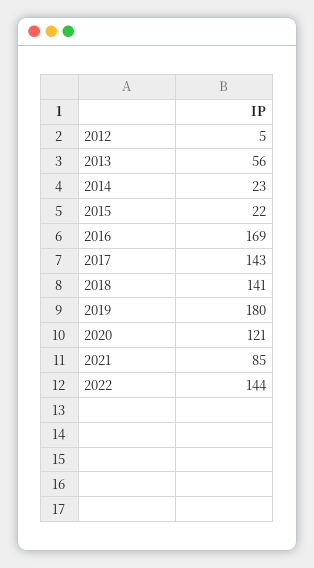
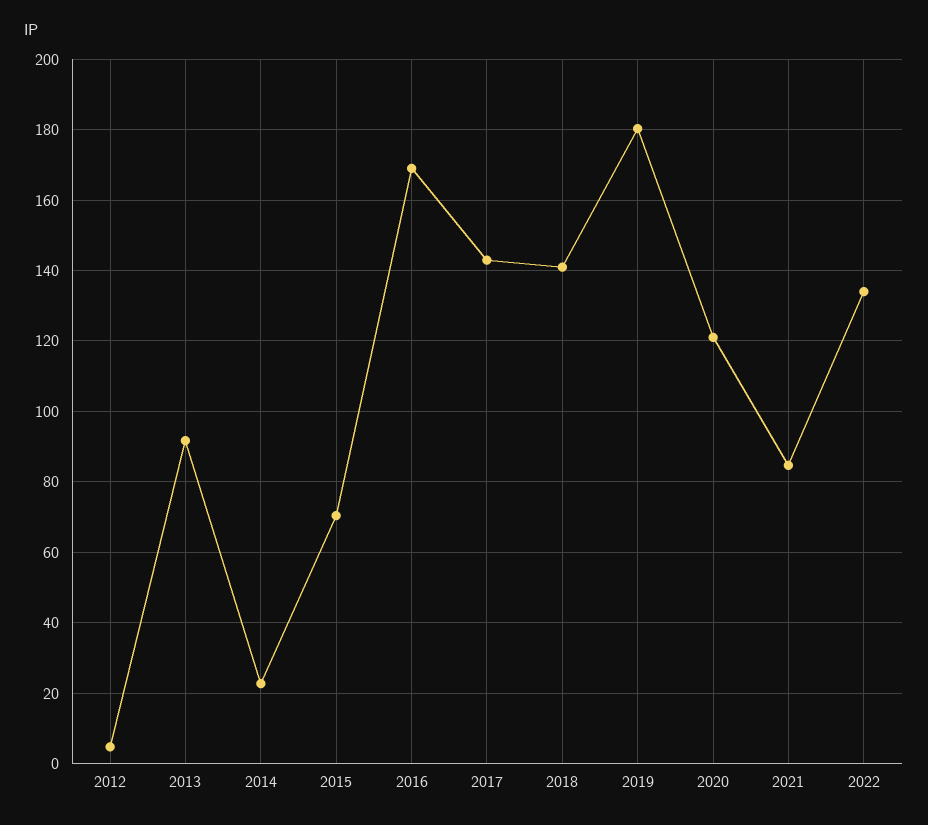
2013: 56 -> 92
2015: 22 -> 70
2022: 144 -> 134

